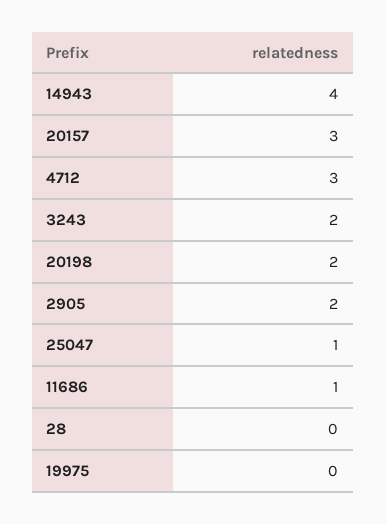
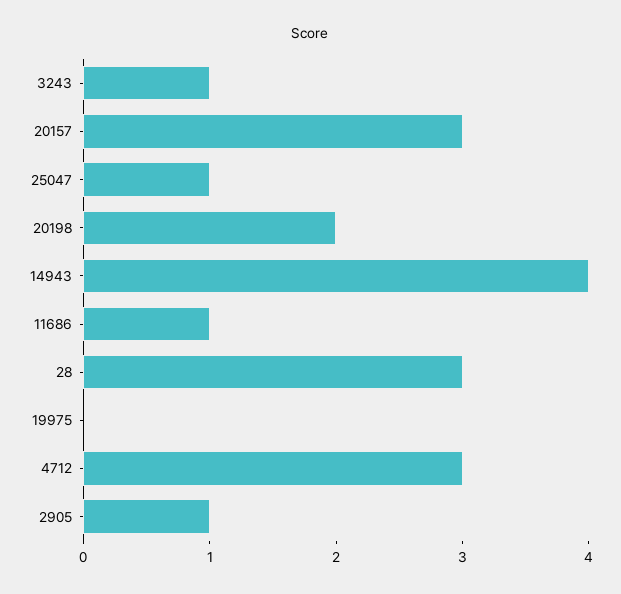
3243: 2 -> 1
2905: 2 -> 1
28: 0 -> 3

